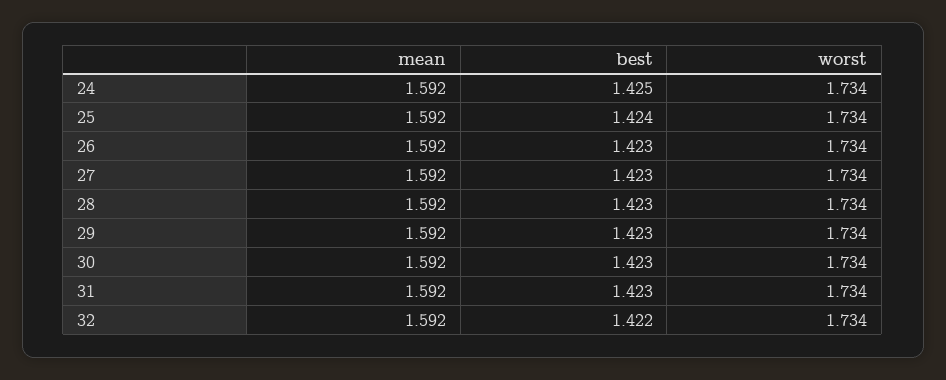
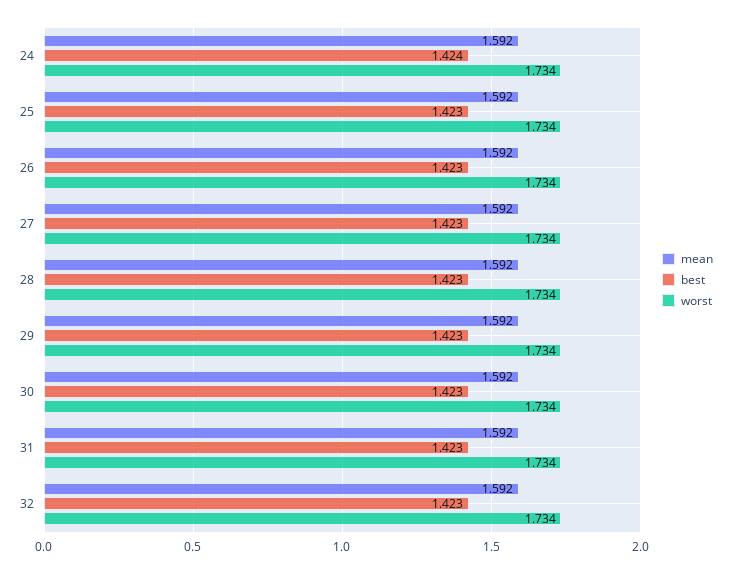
best, 24: 1.425 -> 1.424
best, 25: 1.424 -> 1.423
best, 32: 1.422 -> 1.423

